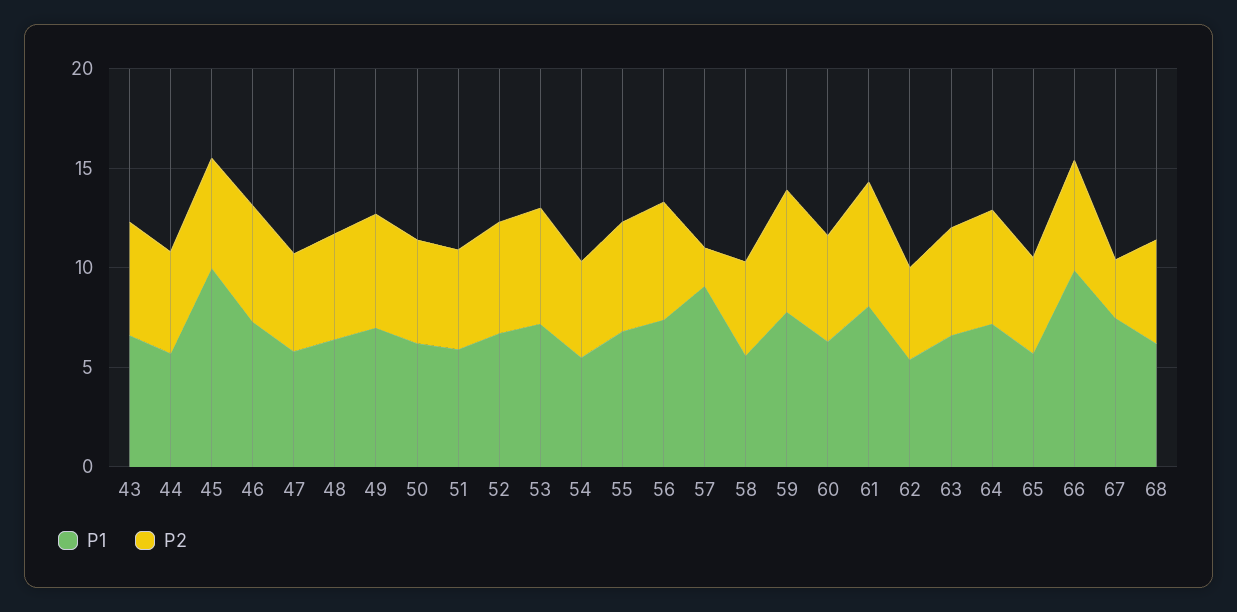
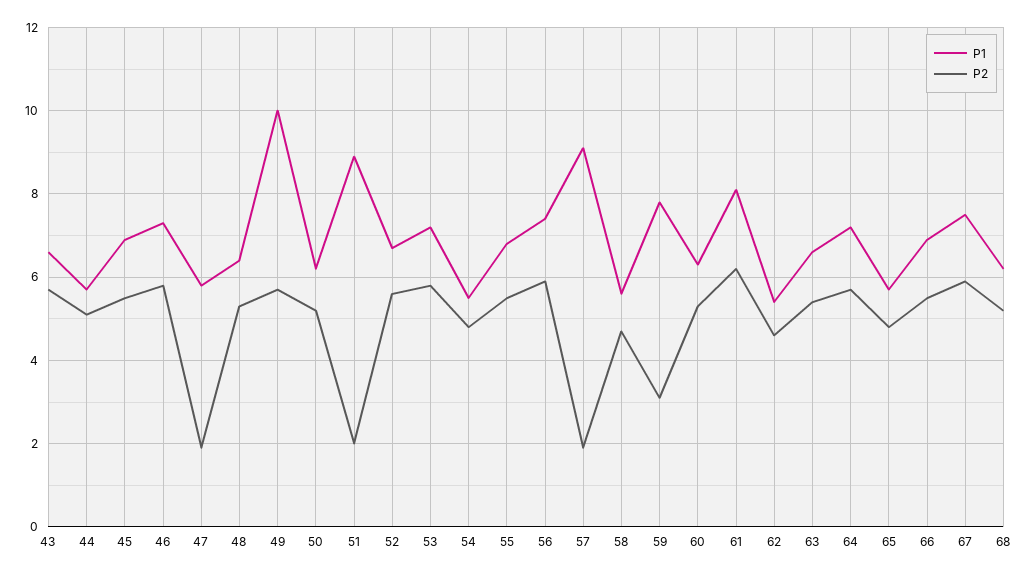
P1, 45: 10 -> 7
P2, 47: 5 -> 2
P1, 49: 7 -> 10
P1, 51: 6 -> 9
P2, 51: 5 -> 2
P2, 59: 6 -> 3
P1, 66: 10 -> 7
P2, 67: 3 -> 6

